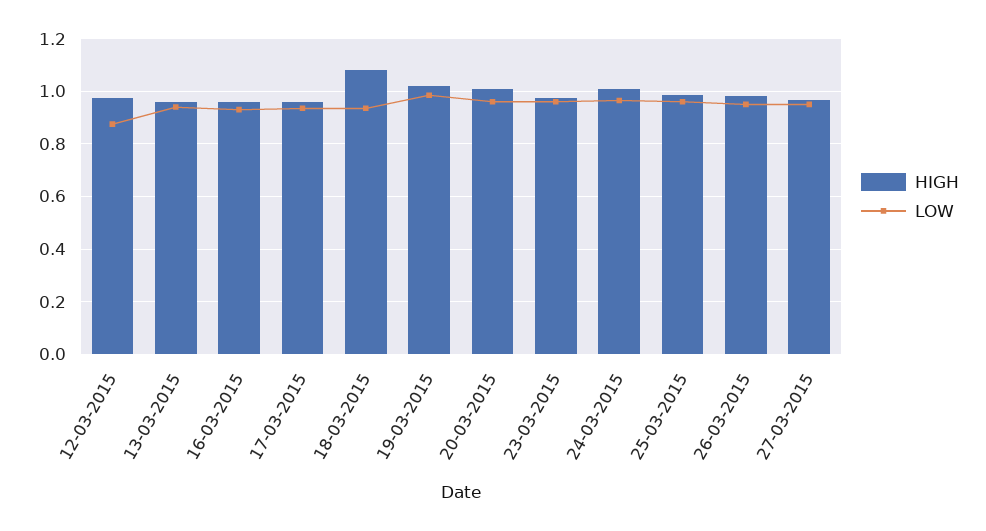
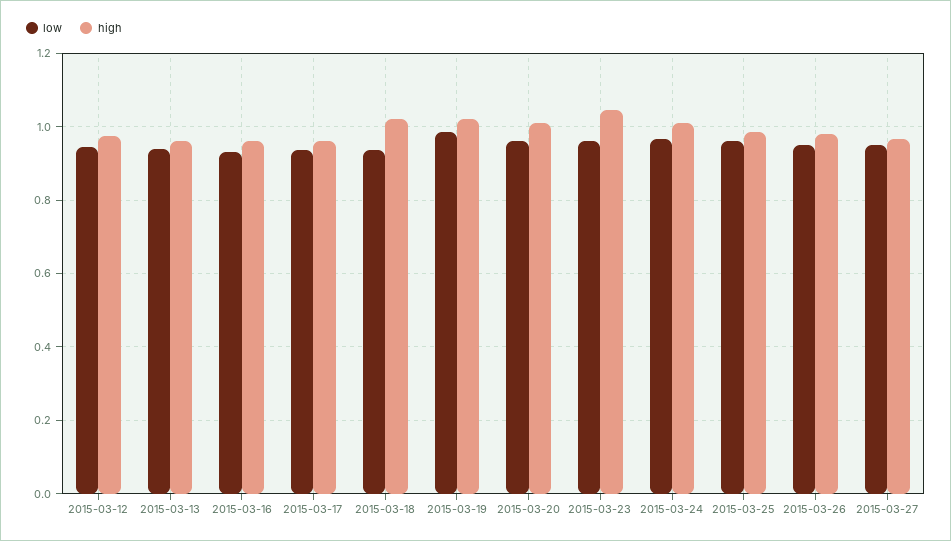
LOW, 12-03-2015: 0.875 -> 0.94
HIGH, 18-03-2015: 1.075 -> 1.02
HIGH, 23-03-2015: 0.975 -> 1.04

